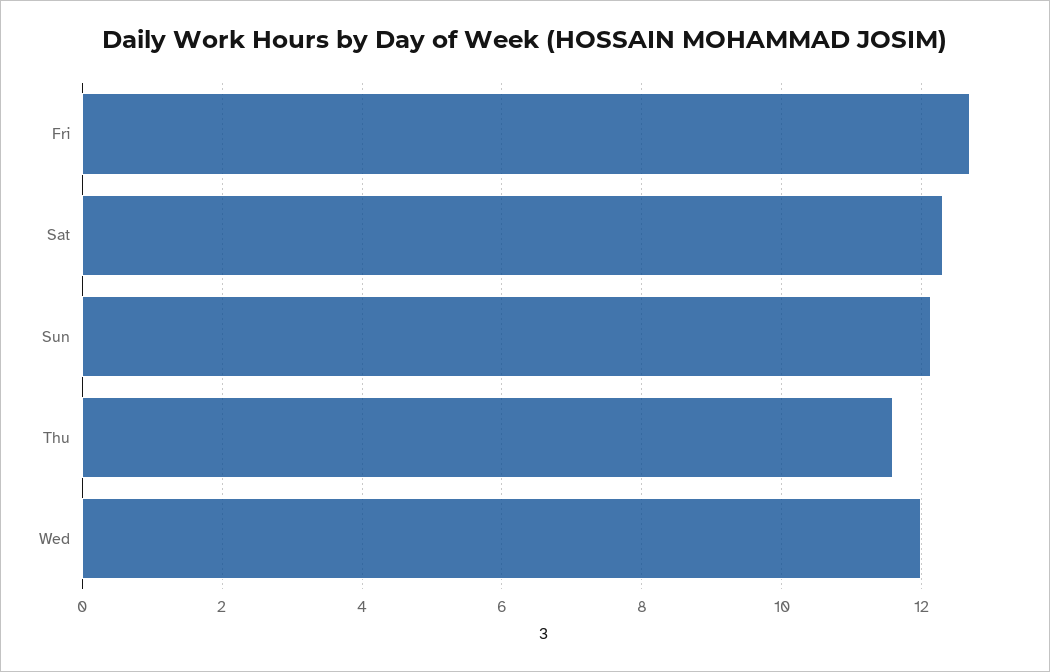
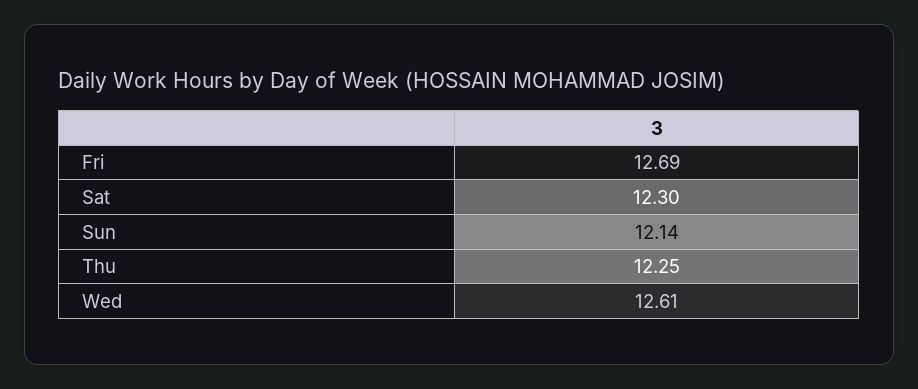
Thu: 11.6 -> 12.25
Wed: 12 -> 12.61

